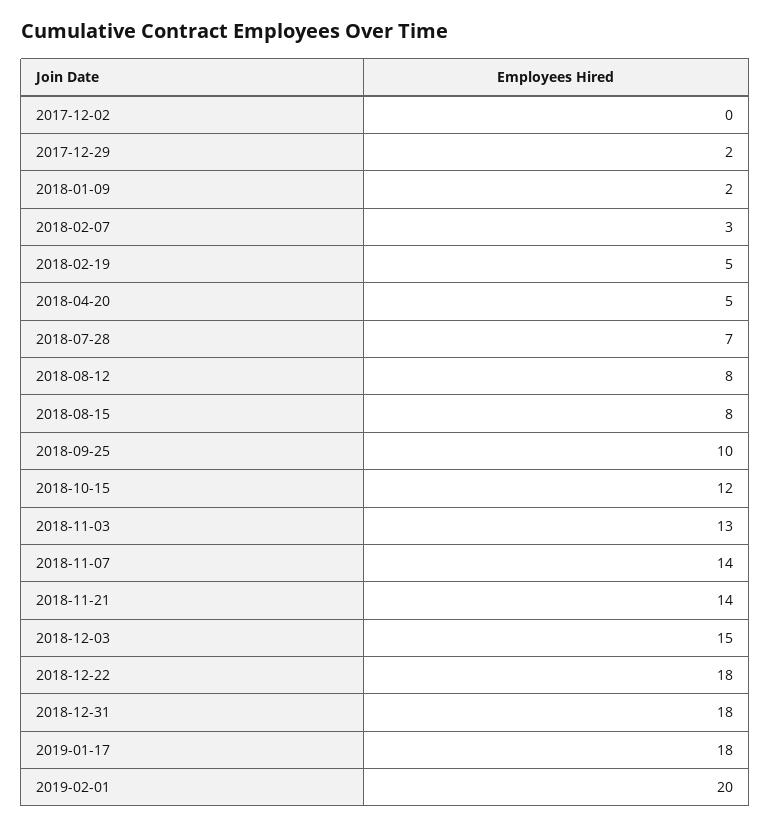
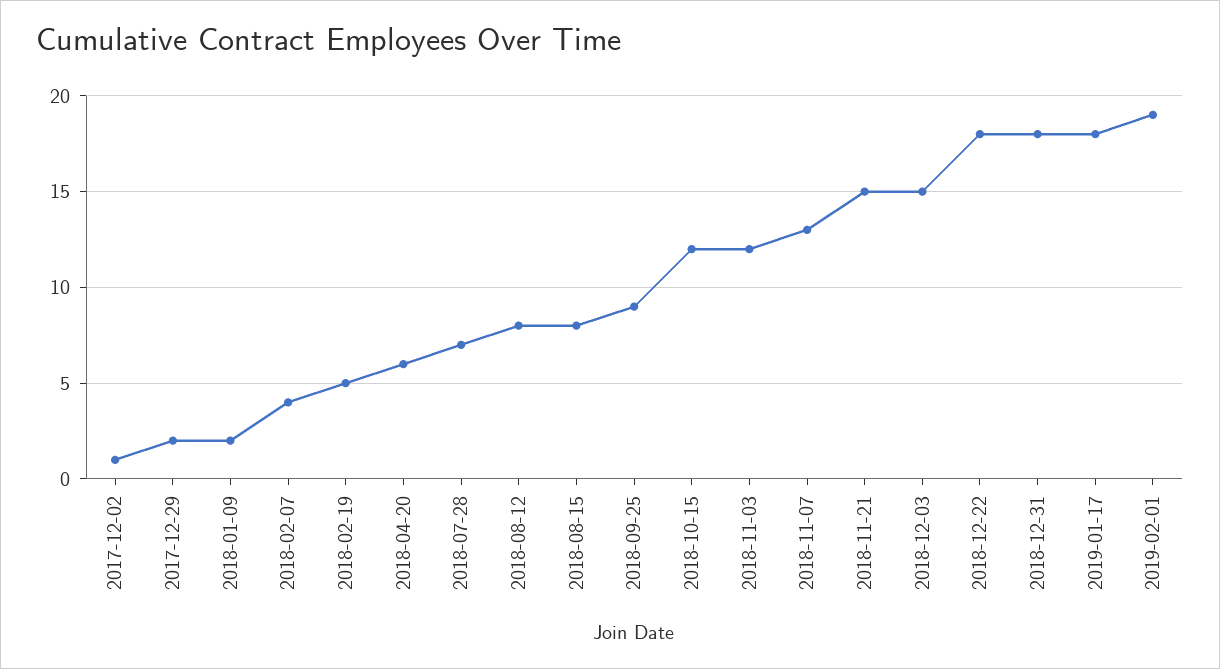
2017-12-02: 0 -> 1
2018-02-07: 3 -> 4
2018-04-20: 5 -> 6
2018-09-25: 10 -> 9
2018-11-03: 13 -> 12
2018-11-07: 14 -> 13
2018-11-21: 14 -> 15
2019-02-01: 20 -> 19

